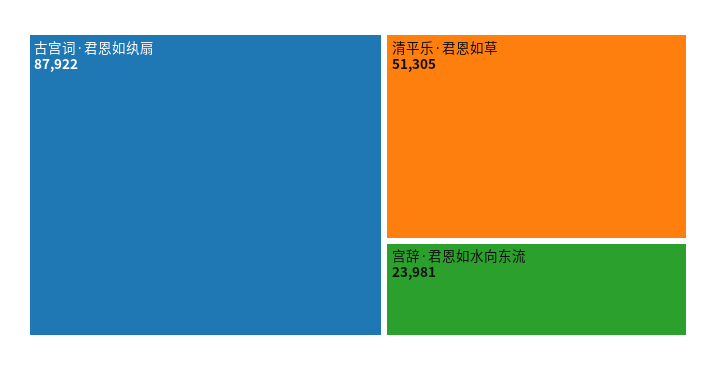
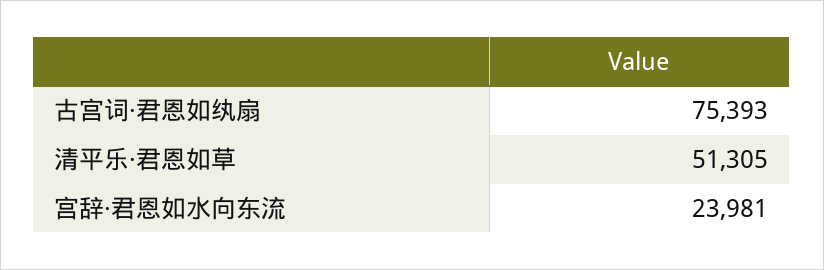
古宫词·君恩如纨扇: 87922 -> 75393

